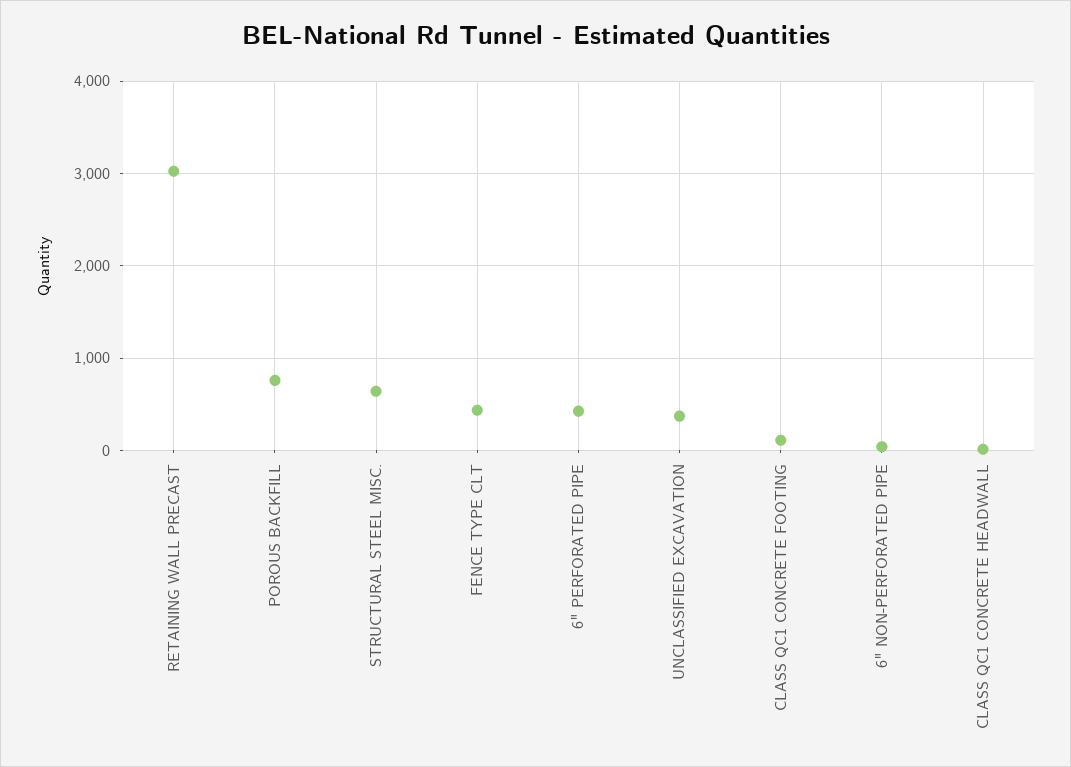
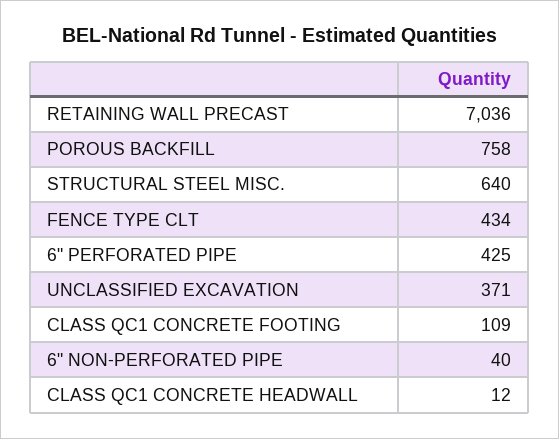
RETAINING WALL PRECAST: 3000 -> 7036

